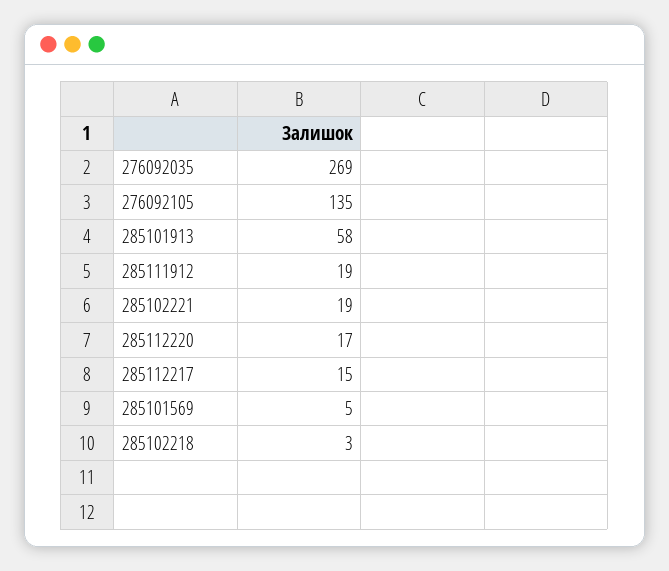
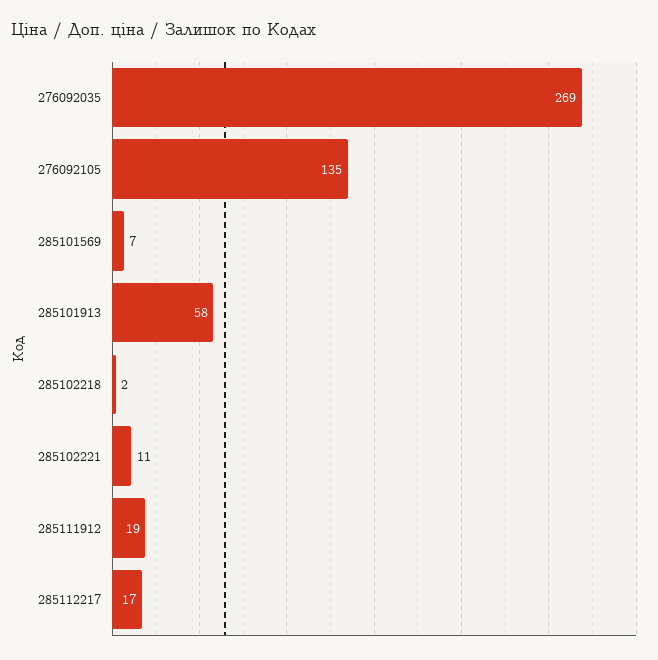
285102221: 19 -> 11
285112220: 17 -> none
285112217: 15 -> 17
285101569: 5 -> 7
285102218: 3 -> 2

